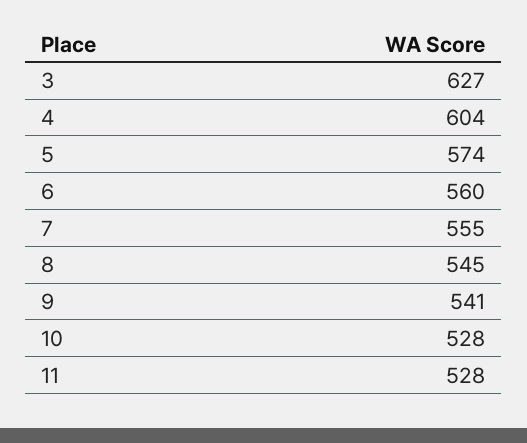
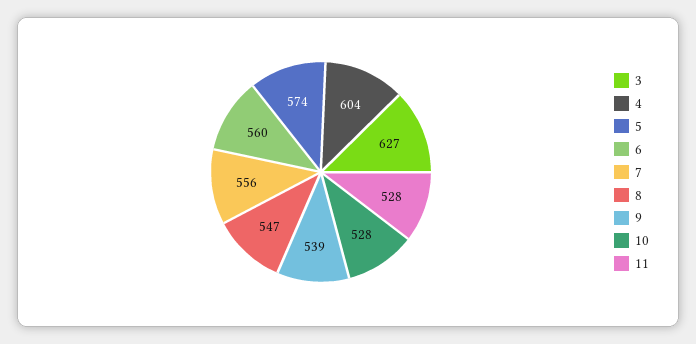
7: 555 -> 556
8: 545 -> 547
9: 541 -> 539

